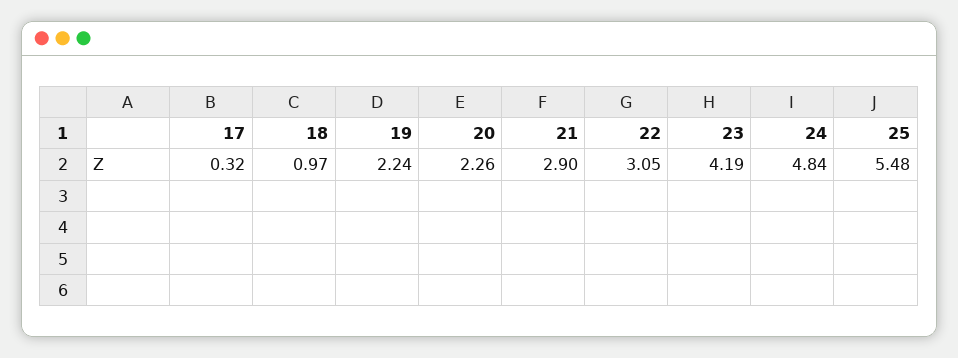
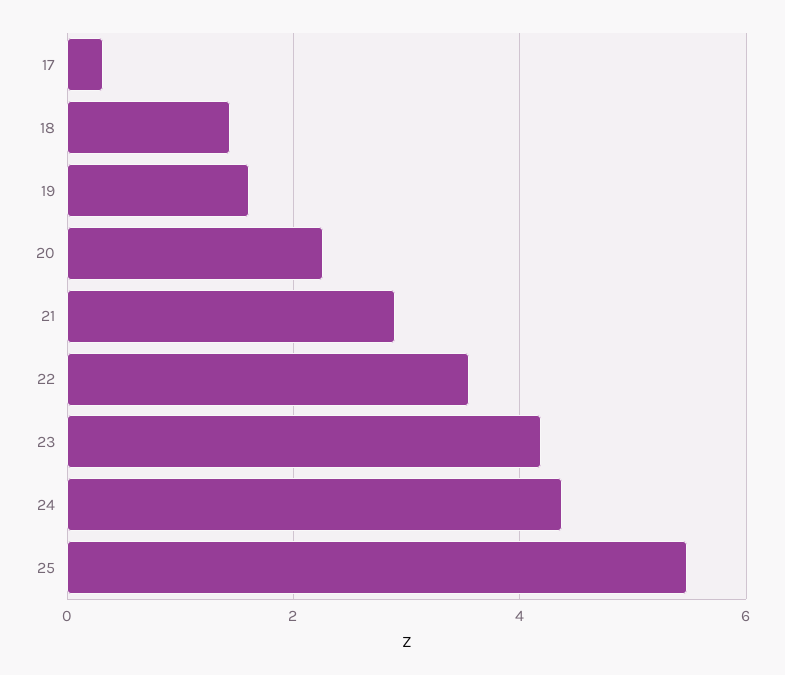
18: 0.97 -> 1.4
19: 2.24 -> 1.6
22: 3.05 -> 3.6
24: 4.84 -> 4.4

